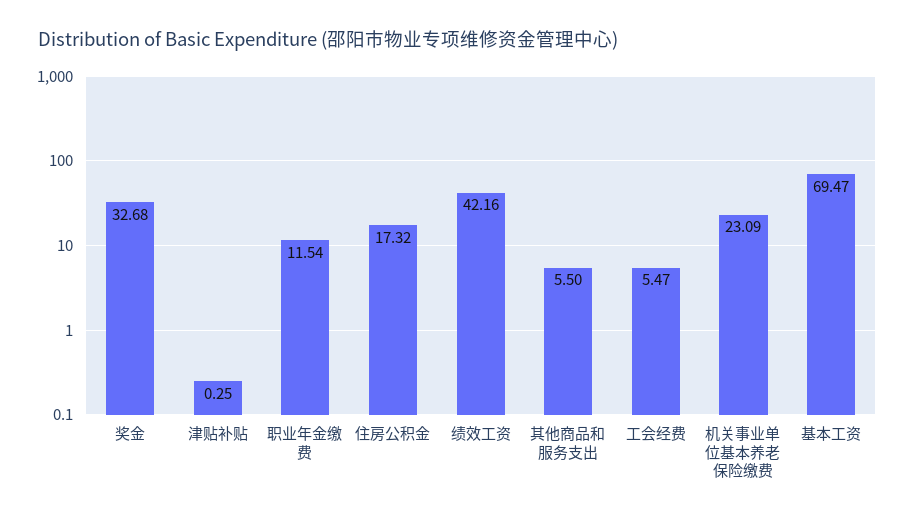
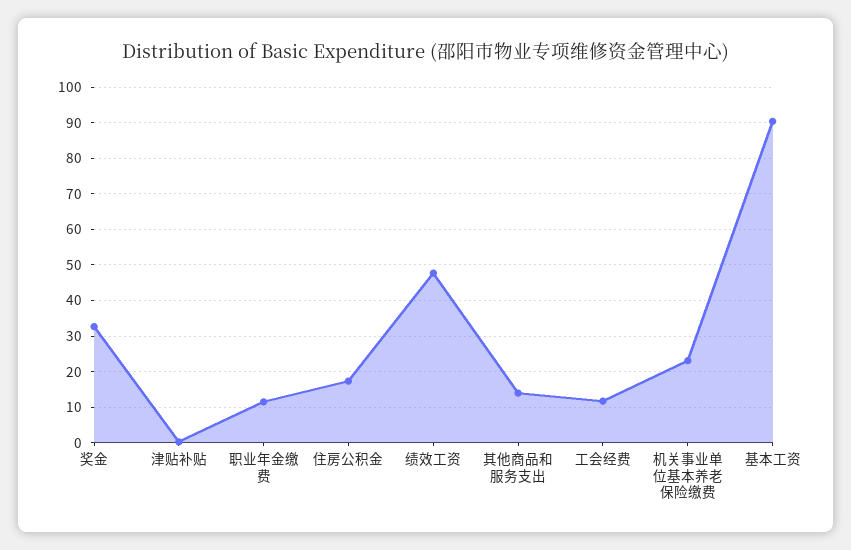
绩效工资: 42.16 -> 48
其他商品和服务支出: 5.5 -> 14
工会经费: 5.47 -> 12
基本工资: 69.47 -> 90

